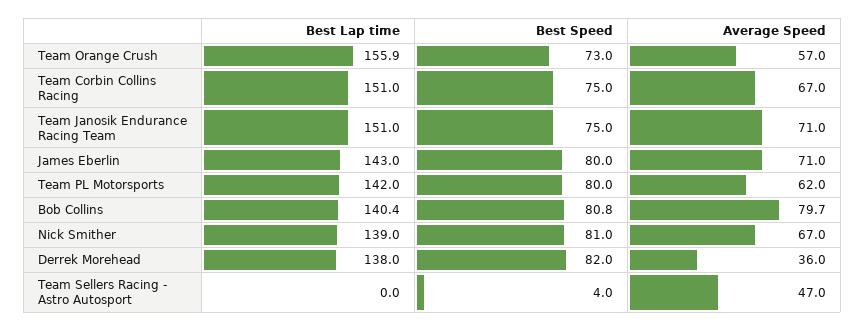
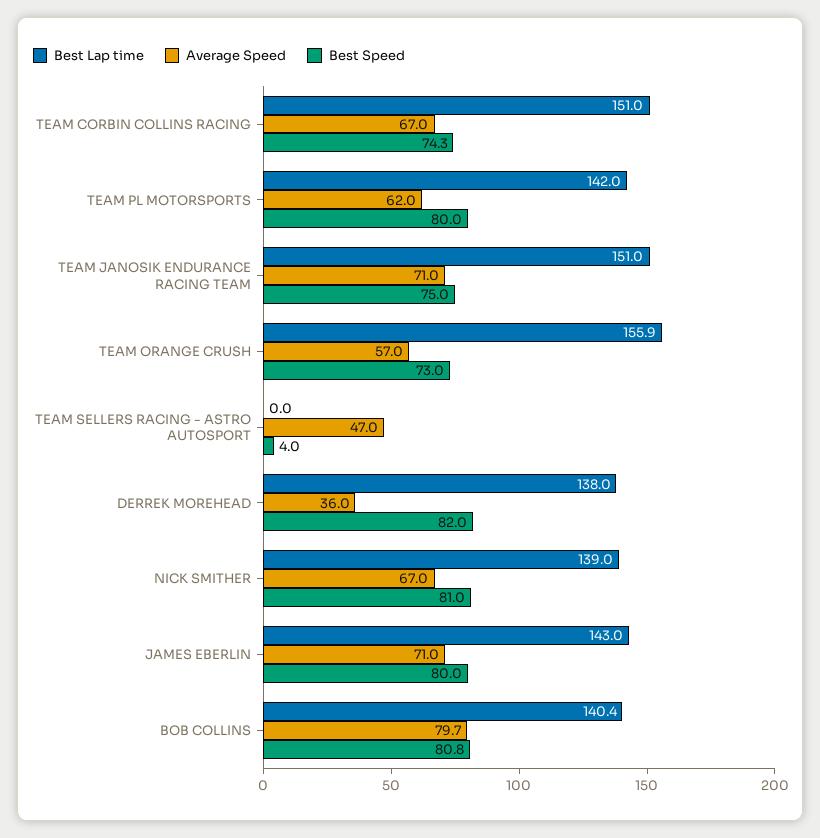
Best Speed, Team Corbin Collins Racing: 75 -> 74.3

